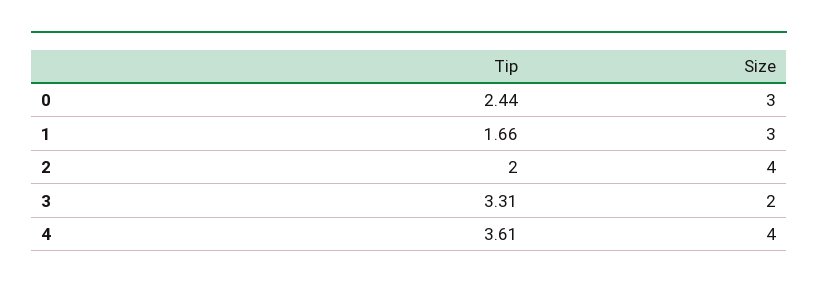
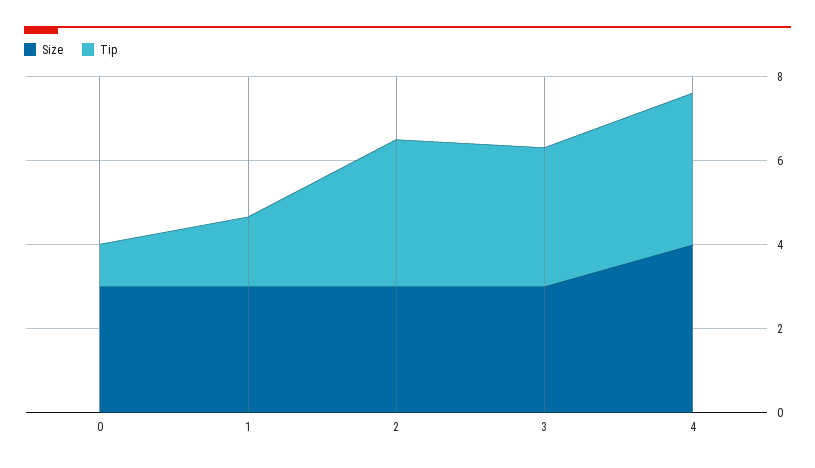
Tip, 0: 2.44 -> 1
Tip, 2: 2 -> 3.5
Size, 2: 4 -> 3
Size, 3: 2 -> 3

